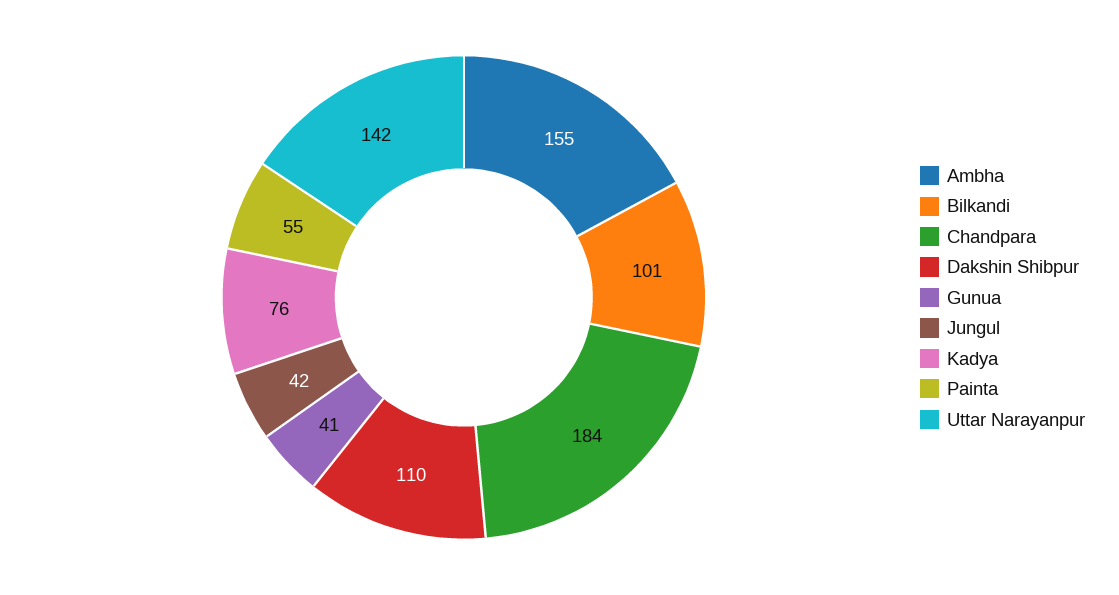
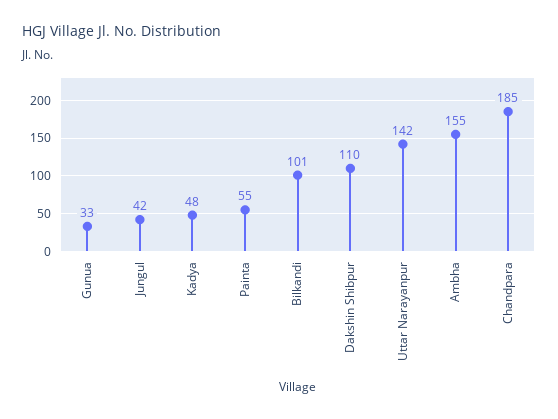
Chandpara: 184 -> 185
Gunua: 41 -> 33
Kadya: 76 -> 48

